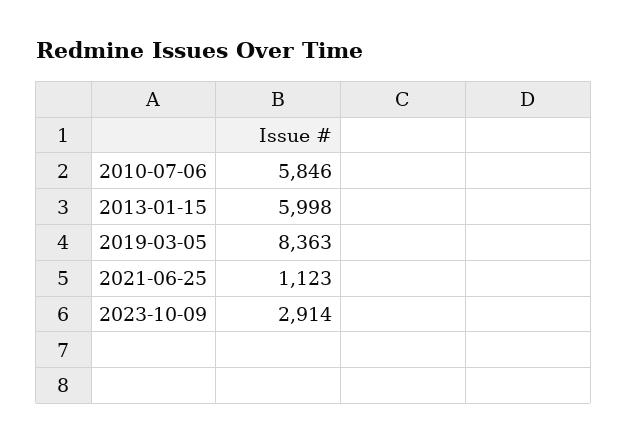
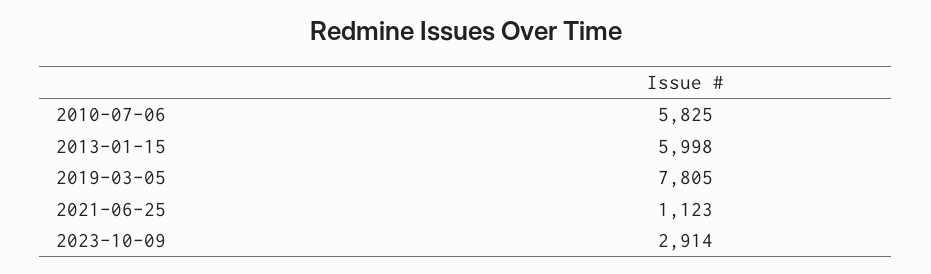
2010-07-06: 5846 -> 5825
2019-03-05: 8363 -> 7805

